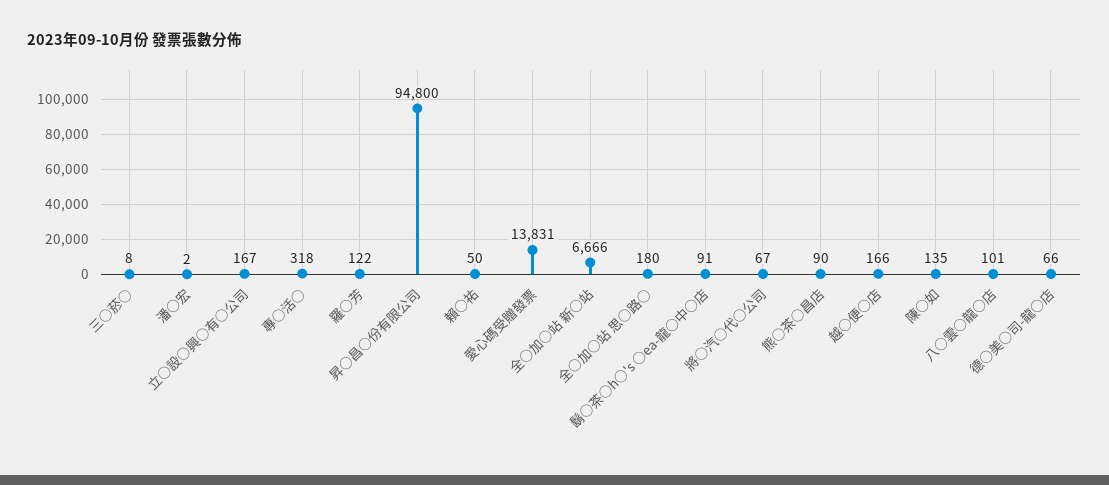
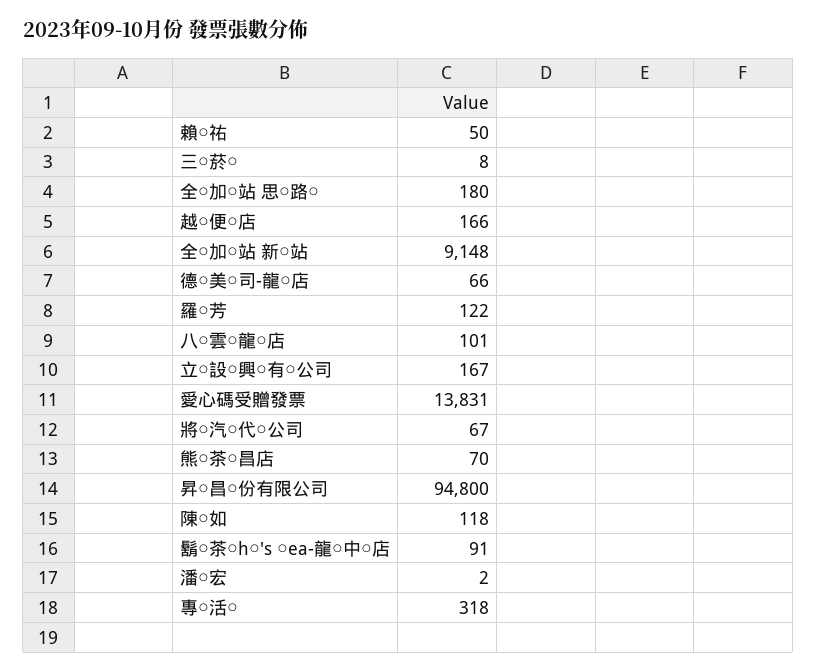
全○加○站 新○站: 6666 -> 9148
熊○茶○昌店: 90 -> 70
陳○如: 135 -> 118

